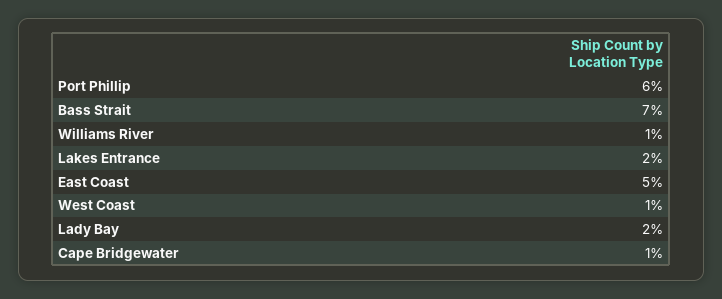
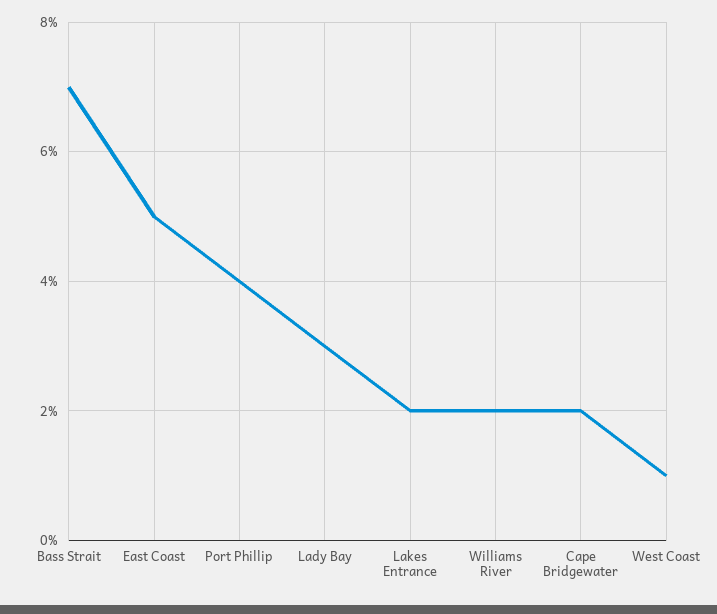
Port Phillip: 6 -> 4
Williams River: 1 -> 2
Lady Bay: 2 -> 3
Cape Bridgewater: 1 -> 2

